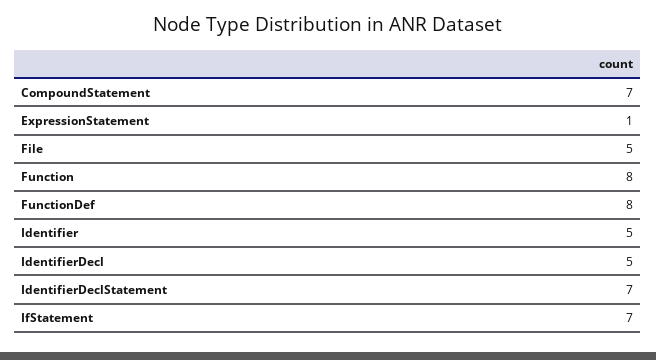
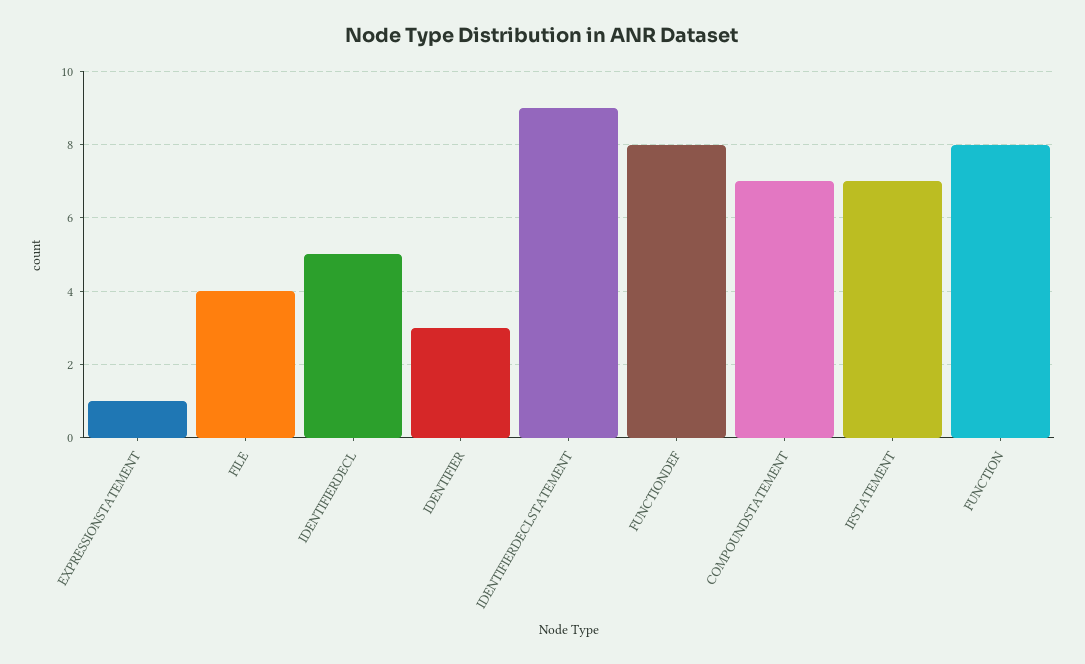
File: 5 -> 4
Identifier: 5 -> 3
IdentifierDeclStatement: 7 -> 9

